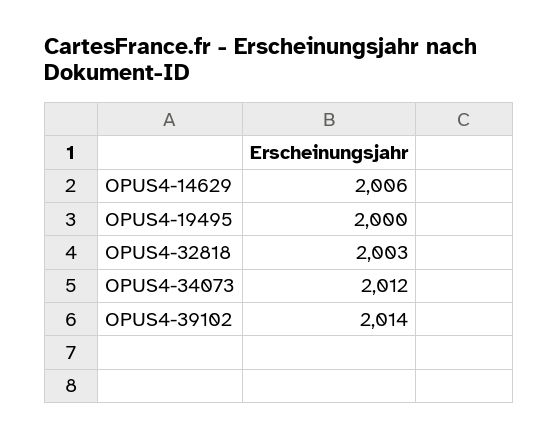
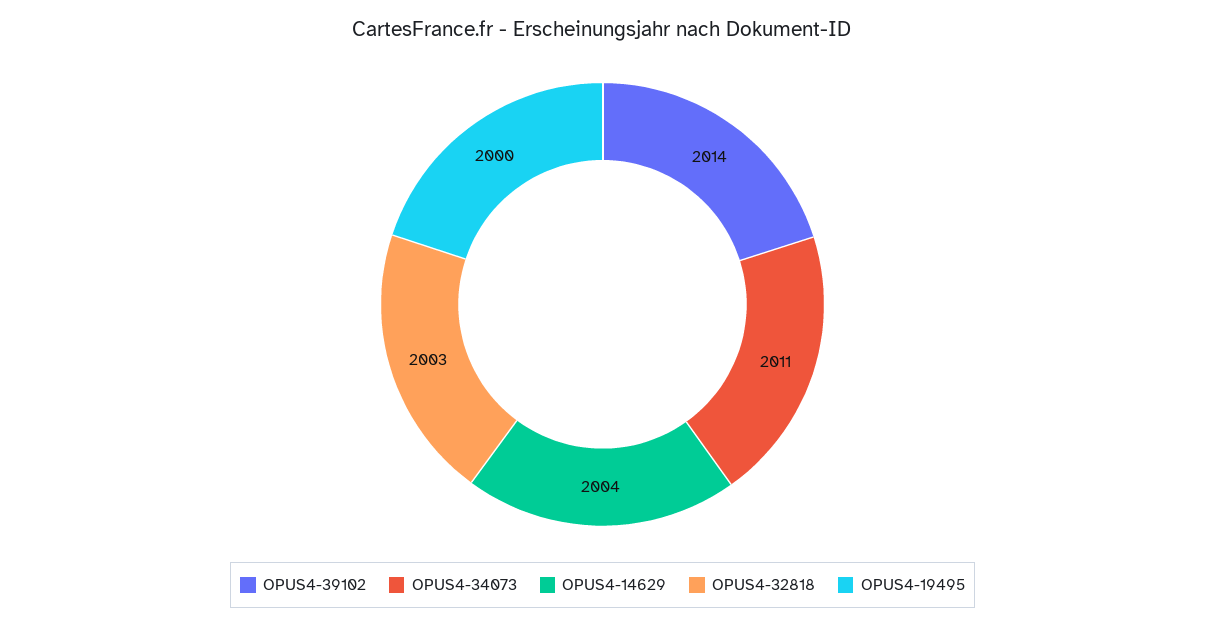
OPUS4-14629: 2006 -> 2004
OPUS4-34073: 2012 -> 2011

